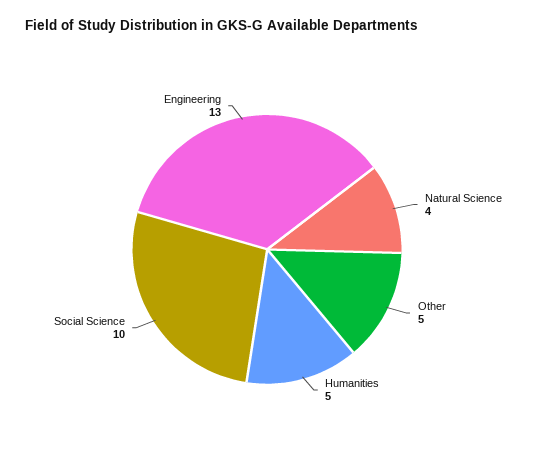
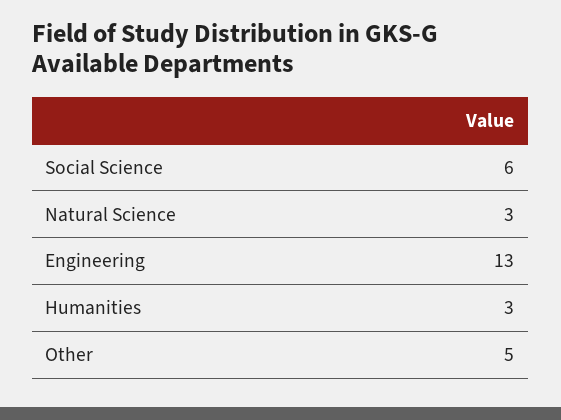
Natural Science: 4 -> 3
Humanities: 5 -> 3
Social Science: 10 -> 6

